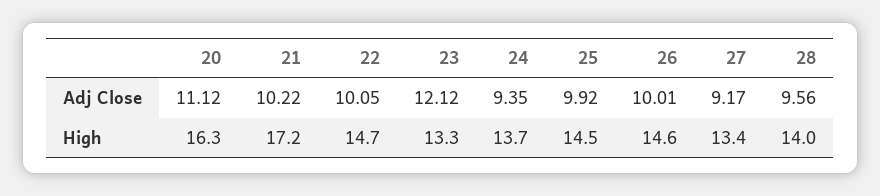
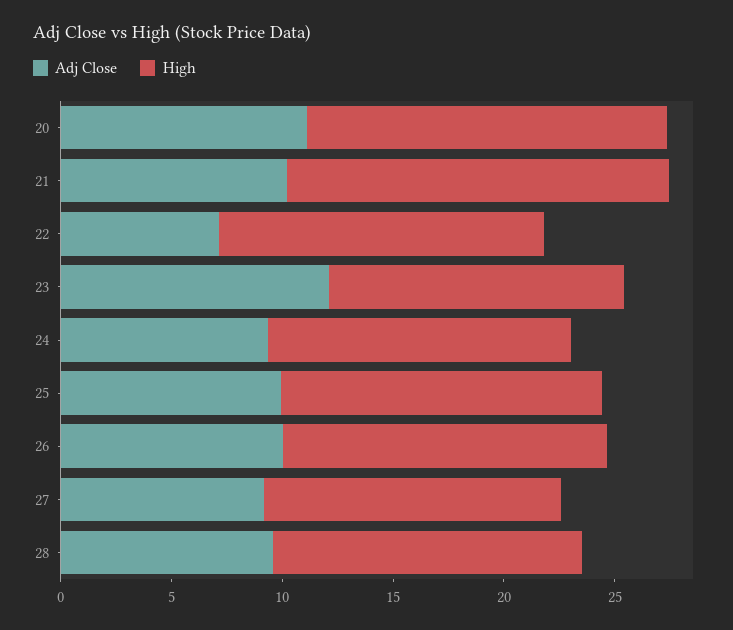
Adj Close, 22: 10.05 -> 7

